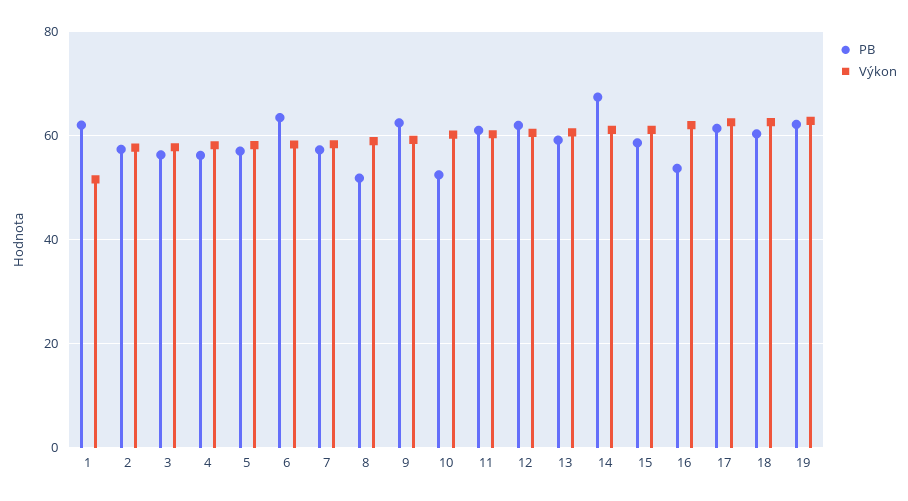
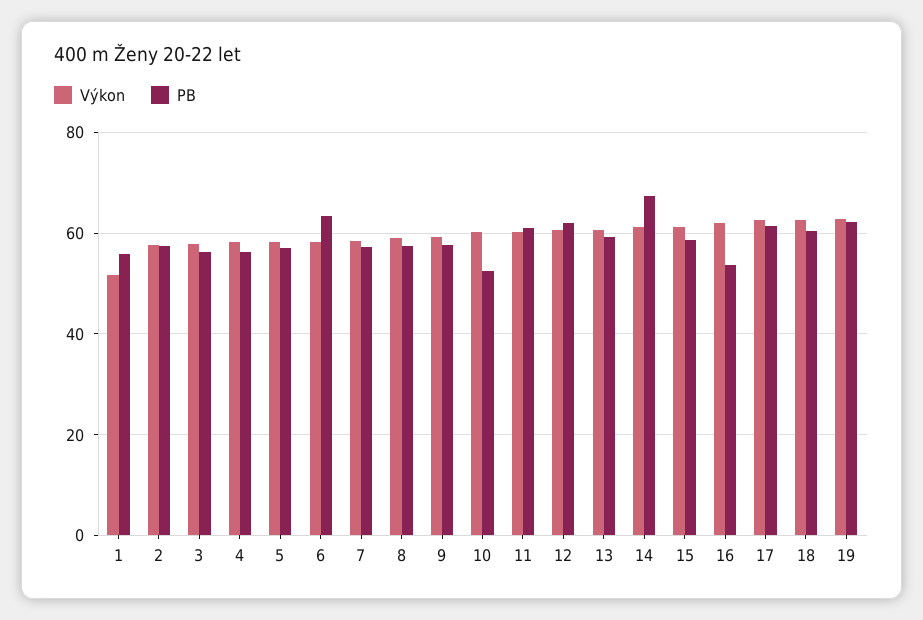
PB, 1: 62 -> 56
PB, 8: 52 -> 58
PB, 9: 62 -> 58

